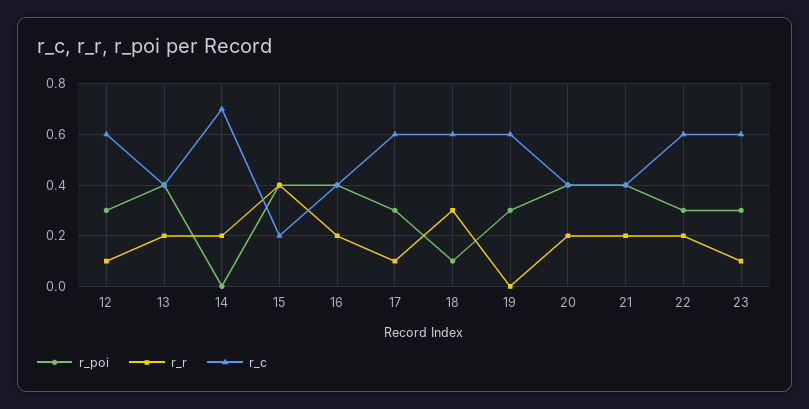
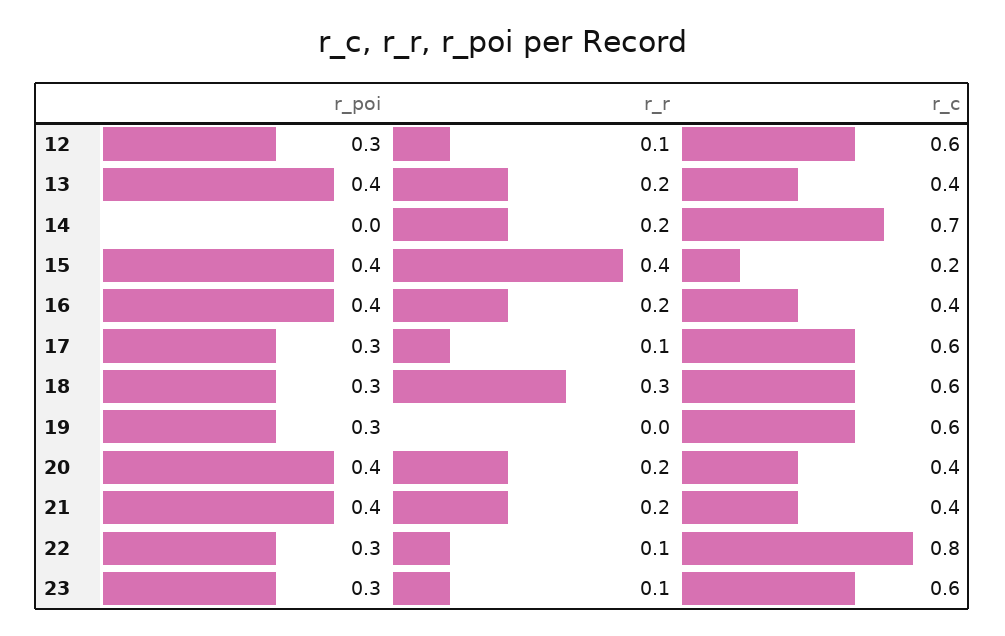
r_poi, 18: 0.1 -> 0.3
r_r, 22: 0.2 -> 0.1
r_c, 22: 0.6 -> 0.8

